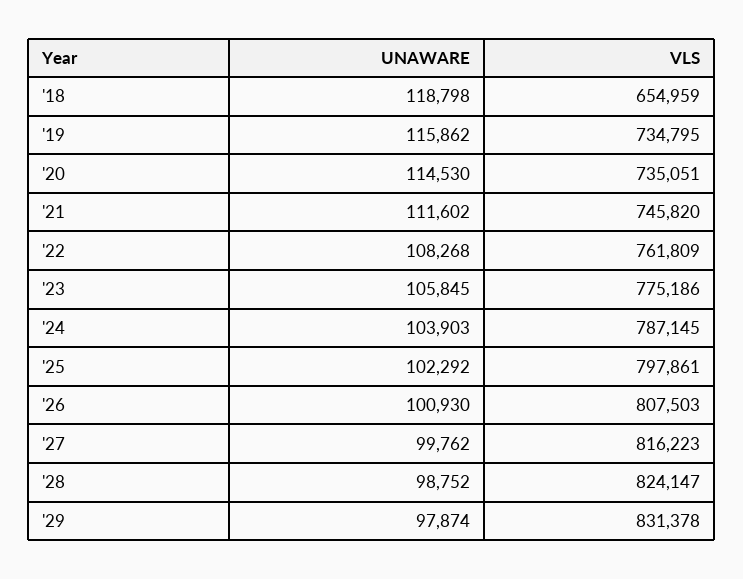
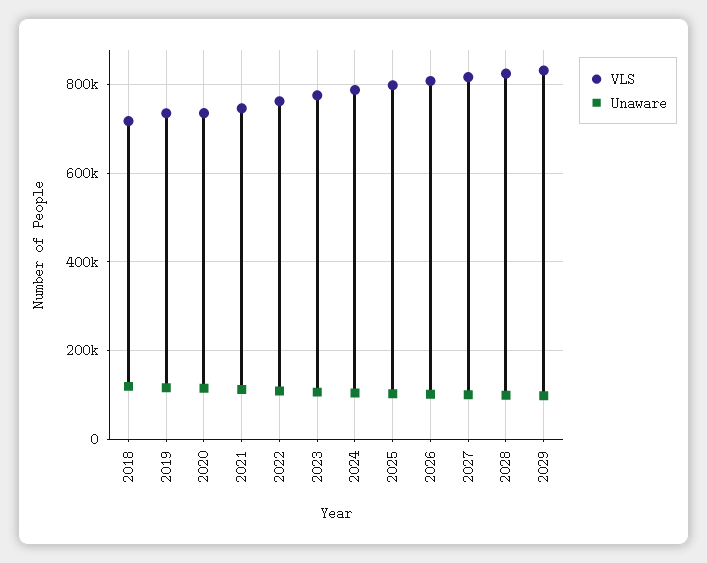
VLS, '18: 654959 -> 720000

